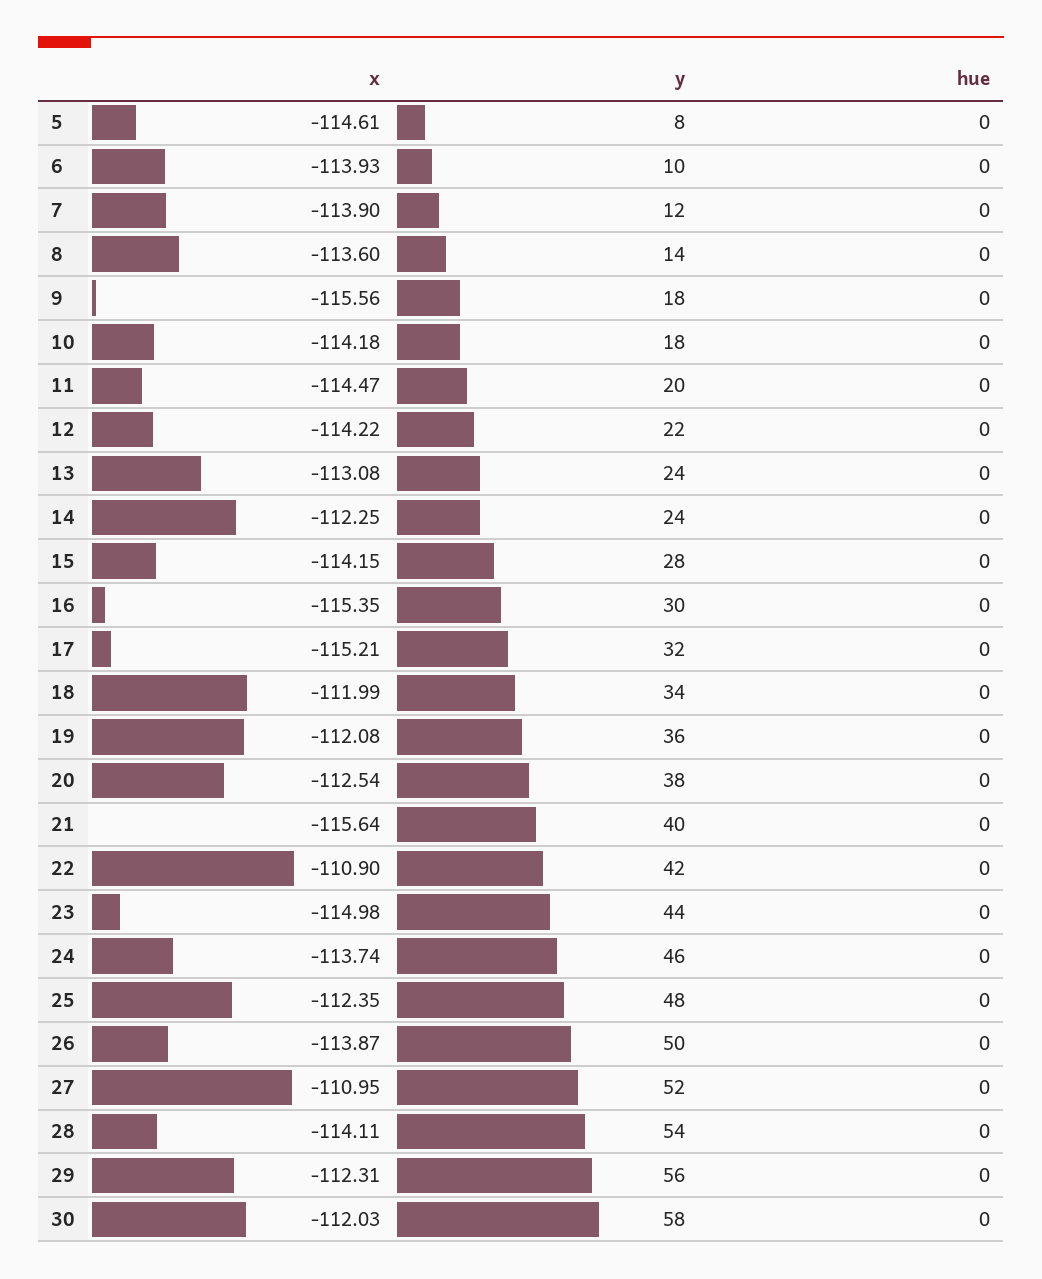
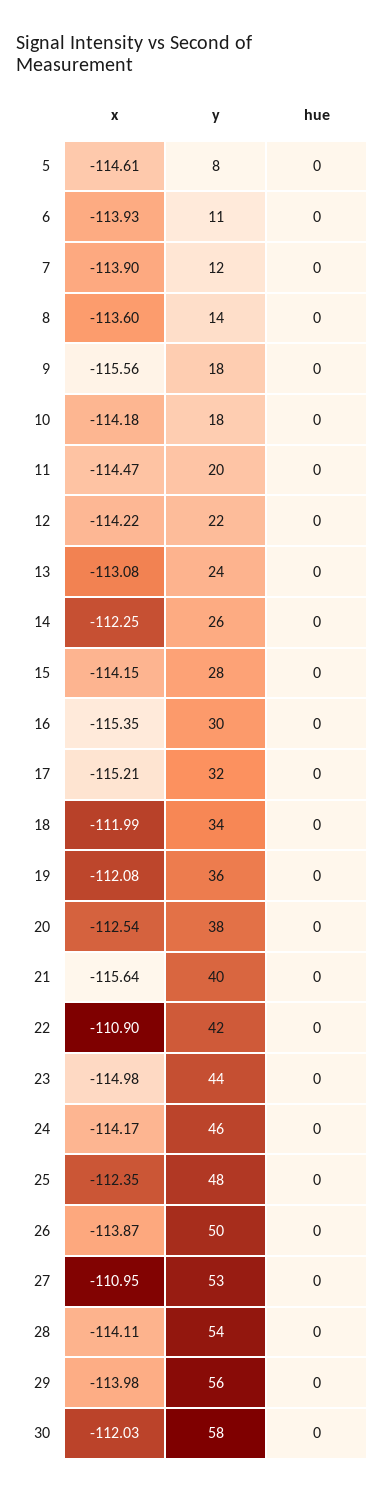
y, 6: 10 -> 11
y, 14: 24 -> 26
x, 24: -113.74 -> -114.17
y, 27: 52 -> 53
x, 29: -112.31 -> -113.98

